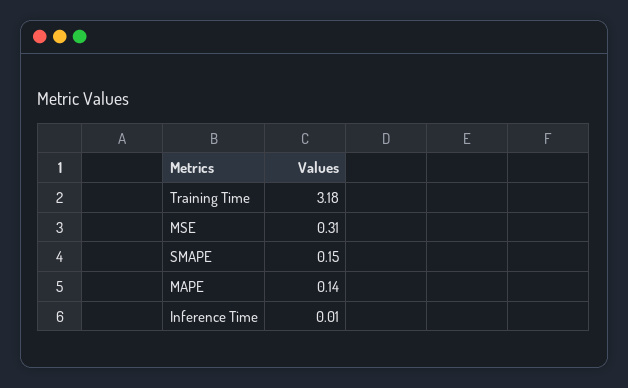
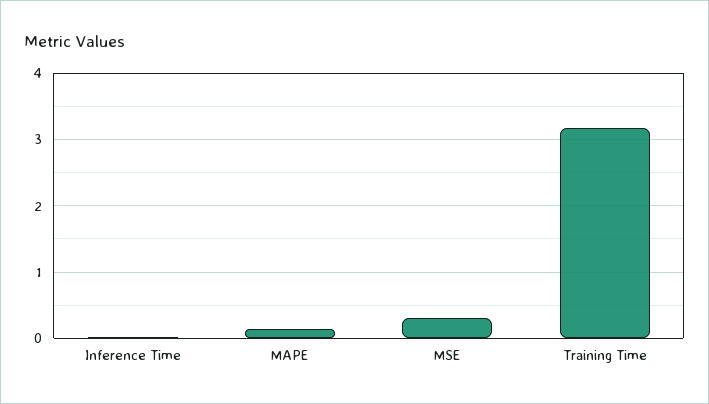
SMAPE: 0.15 -> none

